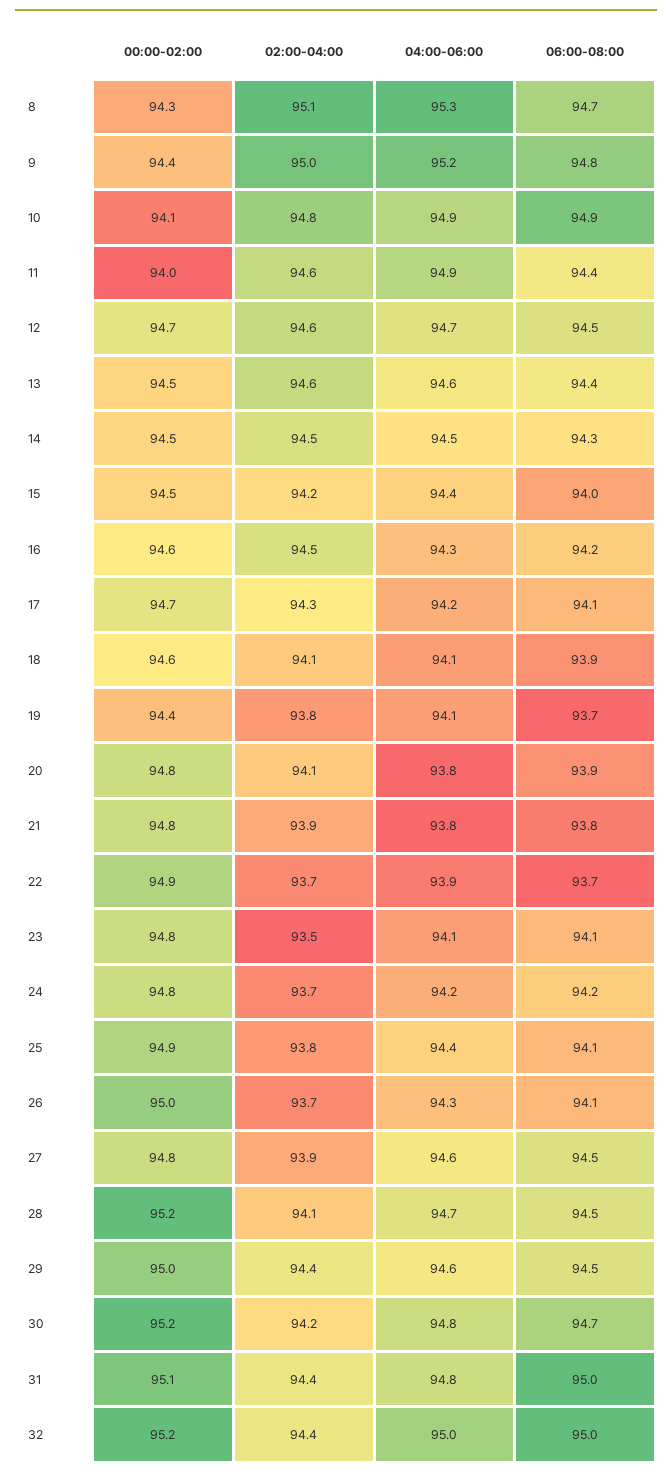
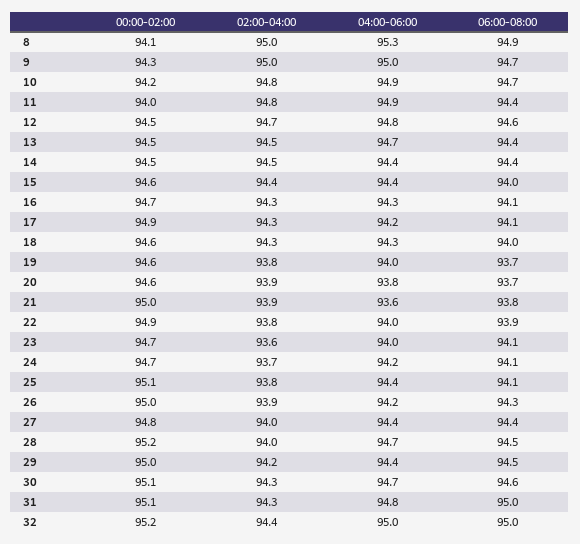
00:00-02:00, 8: 94.3 -> 94.1
02:00-04:00, 8: 95.1 -> 95
06:00-08:00, 8: 94.7 -> 94.9
00:00-02:00, 9: 94.4 -> 94.3
04:00-06:00, 9: 95.2 -> 95
06:00-08:00, 9: 94.8 -> 94.7
00:00-02:00, 10: 94.1 -> 94.2
06:00-08:00, 10: 94.9 -> 94.7
02:00-04:00, 11: 94.6 -> 94.8
00:00-02:00, 12: 94.7 -> 94.5
02:00-04:00, 12: 94.6 -> 94.7
04:00-06:00, 12: 94.7 -> 94.8
06:00-08:00, 12: 94.5 -> 94.6
02:00-04:00, 13: 94.6 -> 94.5
04:00-06:00, 13: 94.6 -> 94.7
04:00-06:00, 14: 94.5 -> 94.4
06:00-08:00, 14: 94.3 -> 94.4
00:00-02:00, 15: 94.5 -> 94.6
02:00-04:00, 15: 94.2 -> 94.4
00:00-02:00, 16: 94.6 -> 94.7
02:00-04:00, 16: 94.5 -> 94.3
06:00-08:00, 16: 94.2 -> 94.1
00:00-02:00, 17: 94.7 -> 94.9
02:00-04:00, 18: 94.1 -> 94.3
04:00-06:00, 18: 94.1 -> 94.3
06:00-08:00, 18: 93.9 -> 94
00:00-02:00, 19: 94.4 -> 94.6
04:00-06:00, 19: 94.1 -> 94
00:00-02:00, 20: 94.8 -> 94.6
02:00-04:00, 20: 94.1 -> 93.9
06:00-08:00, 20: 93.9 -> 93.7
00:00-02:00, 21: 94.8 -> 95
04:00-06:00, 21: 93.8 -> 93.6
02:00-04:00, 22: 93.7 -> 93.8
04:00-06:00, 22: 93.9 -> 94
06:00-08:00, 22: 93.7 -> 93.9
00:00-02:00, 23: 94.8 -> 94.7
02:00-04:00, 23: 93.5 -> 93.6
04:00-06:00, 23: 94.1 -> 94
00:00-02:00, 24: 94.8 -> 94.7
06:00-08:00, 24: 94.2 -> 94.1
00:00-02:00, 25: 94.9 -> 95.1
02:00-04:00, 26: 93.7 -> 93.9
04:00-06:00, 26: 94.3 -> 94.2
06:00-08:00, 26: 94.1 -> 94.3
02:00-04:00, 27: 93.9 -> 94
04:00-06:00, 27: 94.6 -> 94.4
06:00-08:00, 27: 94.5 -> 94.4
02:00-04:00, 28: 94.1 -> 94
02:00-04:00, 29: 94.4 -> 94.2
04:00-06:00, 29: 94.6 -> 94.4
00:00-02:00, 30: 95.2 -> 95.1
02:00-04:00, 30: 94.2 -> 94.3
04:00-06:00, 30: 94.8 -> 94.7
06:00-08:00, 30: 94.7 -> 94.6
02:00-04:00, 31: 94.4 -> 94.3

